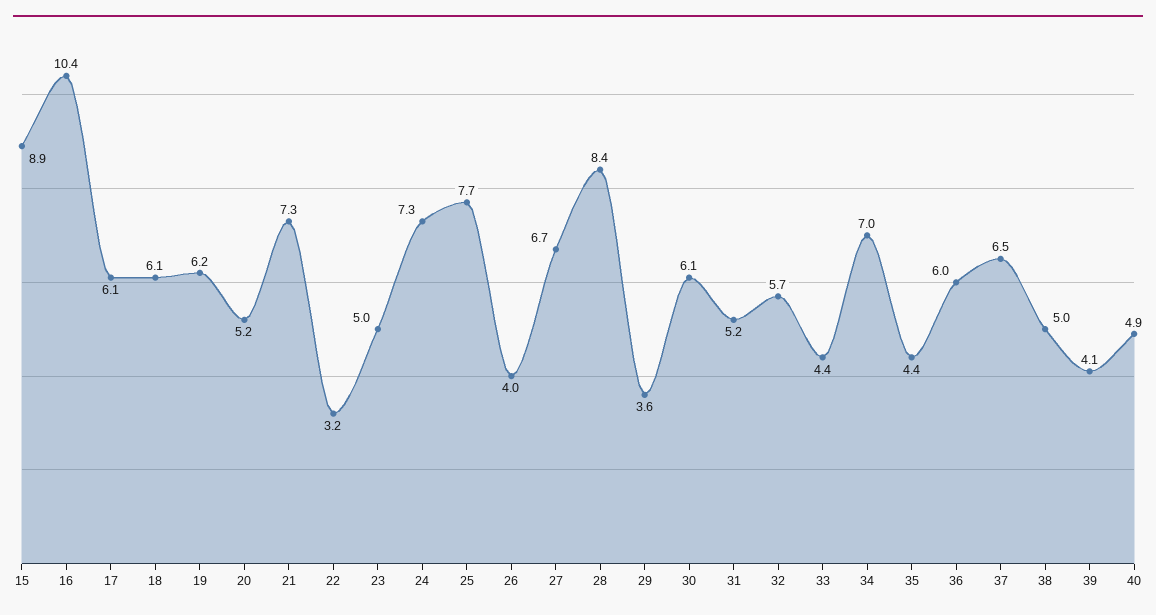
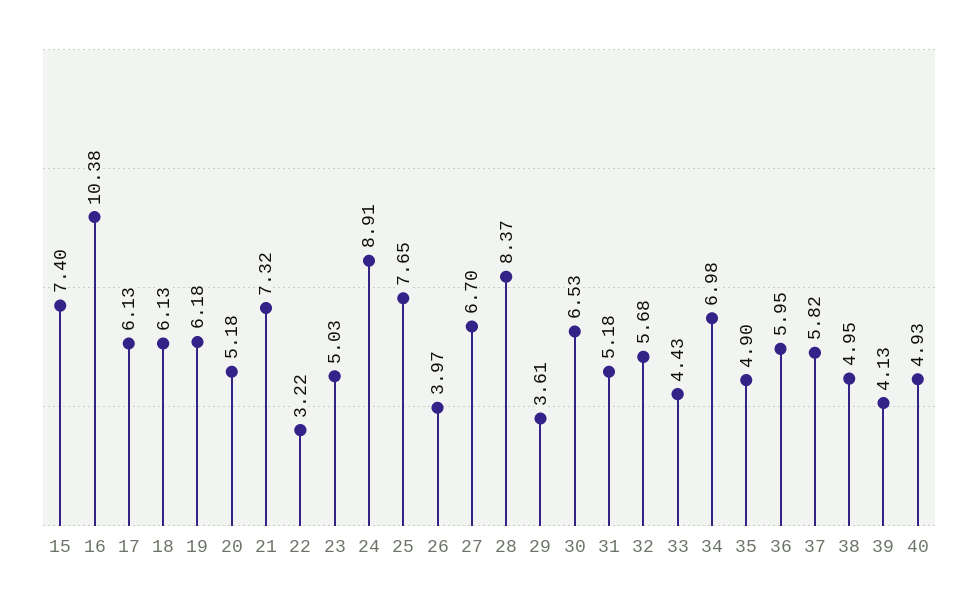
15: 8.9 -> 7.4
24: 7.3 -> 8.91
30: 6.1 -> 6.53
35: 4.4 -> 4.9
37: 6.5 -> 5.82

